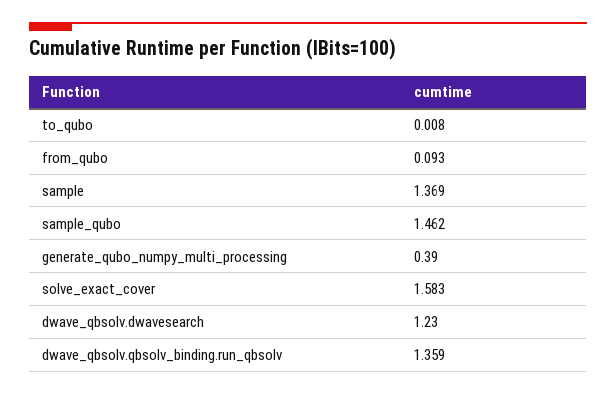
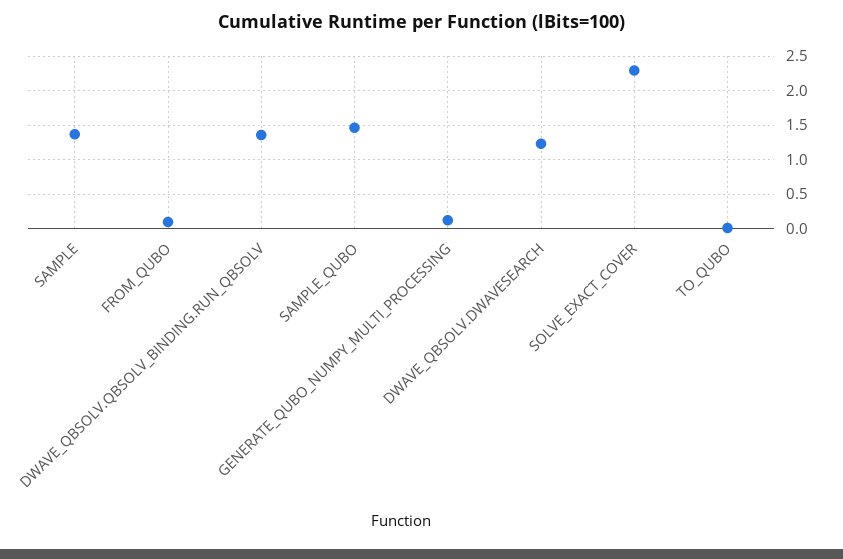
generate_qubo_numpy_multi_processing: 0.39 -> 0.1
solve_exact_cover: 1.583 -> 2.3

